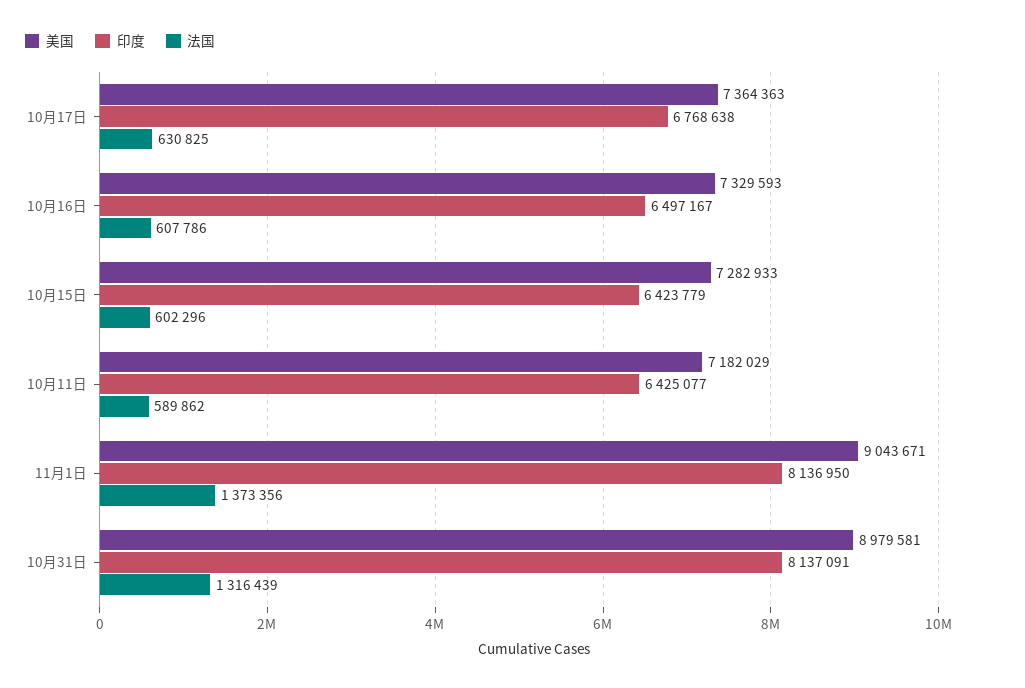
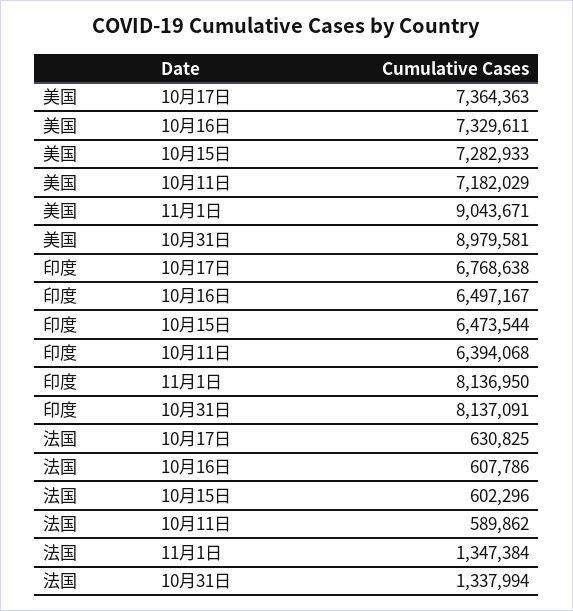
美国, 10月16日: 7329593 -> 7329611
印度, 10月15日: 6423779 -> 6473544
印度, 10月11日: 6425077 -> 6394068
法国, 11月1日: 1373356 -> 1347384
法国, 10月31日: 1316439 -> 1337994

